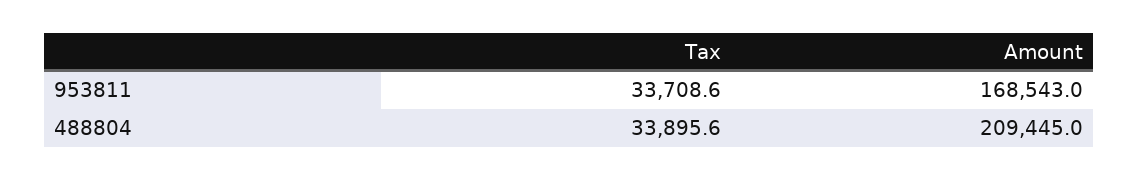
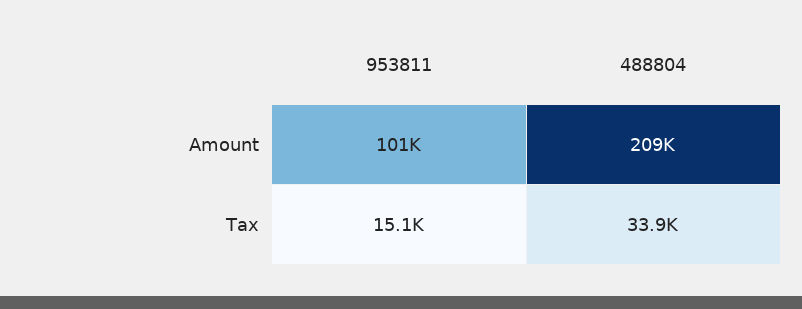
Tax, 953811: 33708.6 -> 15100
Amount, 953811: 168543 -> 101000

